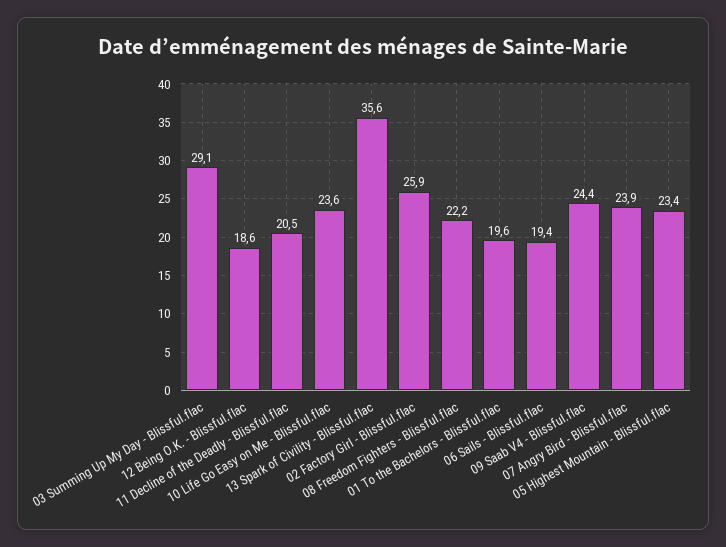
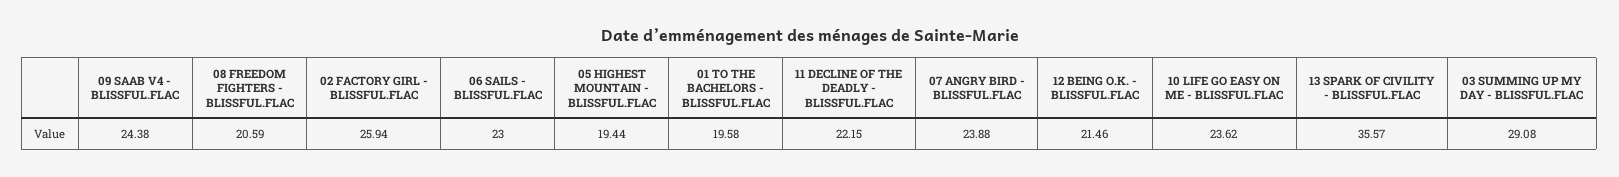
12 Being O.K. - Blissful.flac: 18.6 -> 21.46
11 Decline of the Deadly - Blissful.flac: 20.5 -> 22.15
08 Freedom Fighters - Blissful.flac: 22.2 -> 20.59
06 Sails - Blissful.flac: 19.4 -> 23
05 Highest Mountain - Blissful.flac: 23.4 -> 19.44

